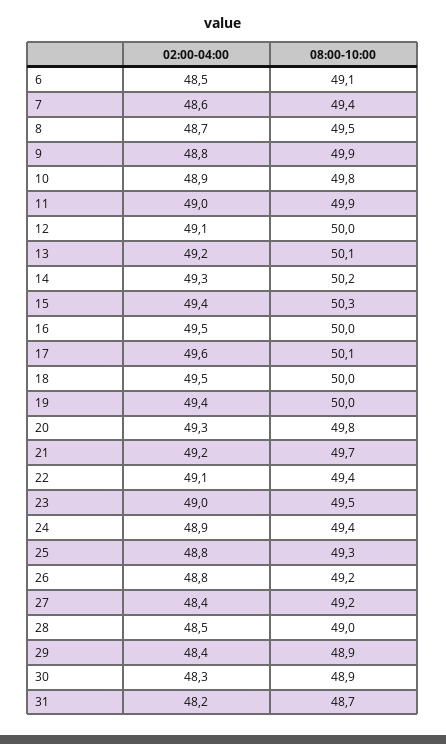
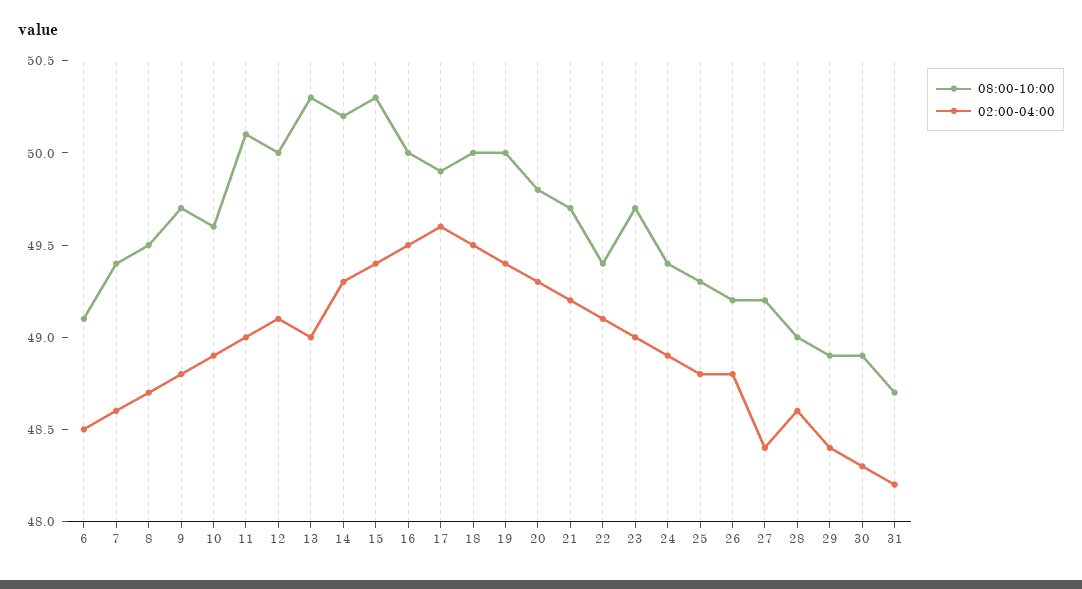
08:00-10:00, 9: 49.9 -> 49.7
08:00-10:00, 10: 49.8 -> 49.6
08:00-10:00, 11: 49.9 -> 50.1
02:00-04:00, 13: 49.2 -> 49
08:00-10:00, 13: 50.1 -> 50.3
08:00-10:00, 17: 50.1 -> 49.9
08:00-10:00, 23: 49.5 -> 49.7
02:00-04:00, 28: 48.5 -> 48.6

